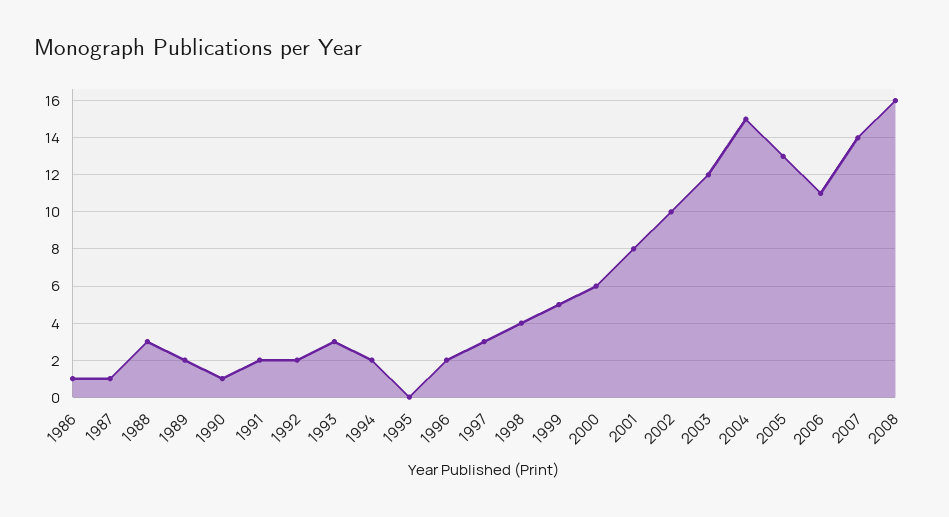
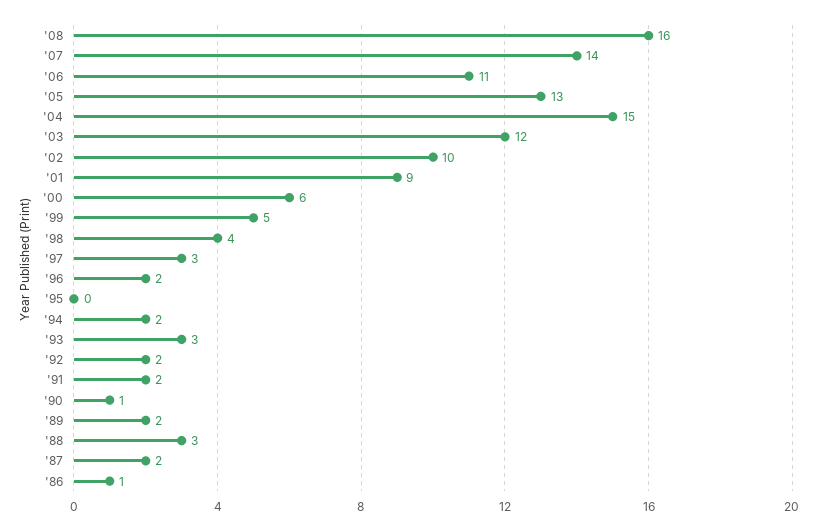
1987: 1 -> 2
2001: 8 -> 9

